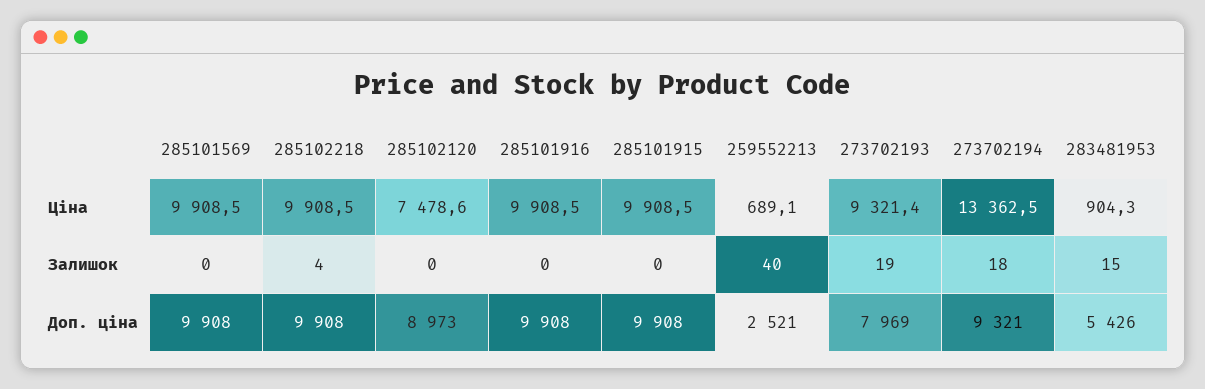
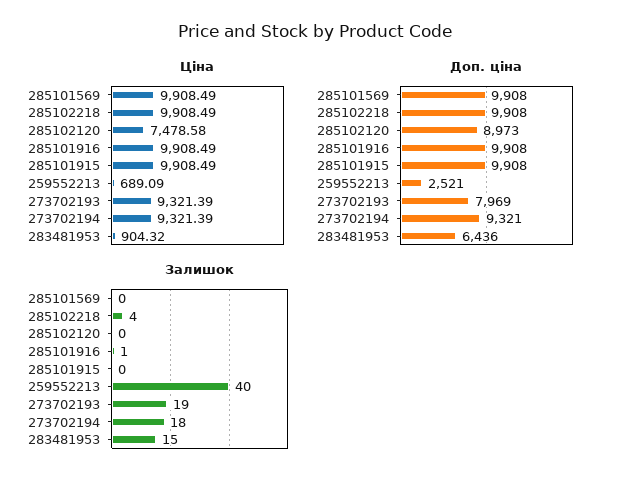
Ціна, 273702194: 13362.5 -> 9321.39
Залишок, 285101916: 0 -> 1
Доп. ціна, 283481953: 5426 -> 6436

